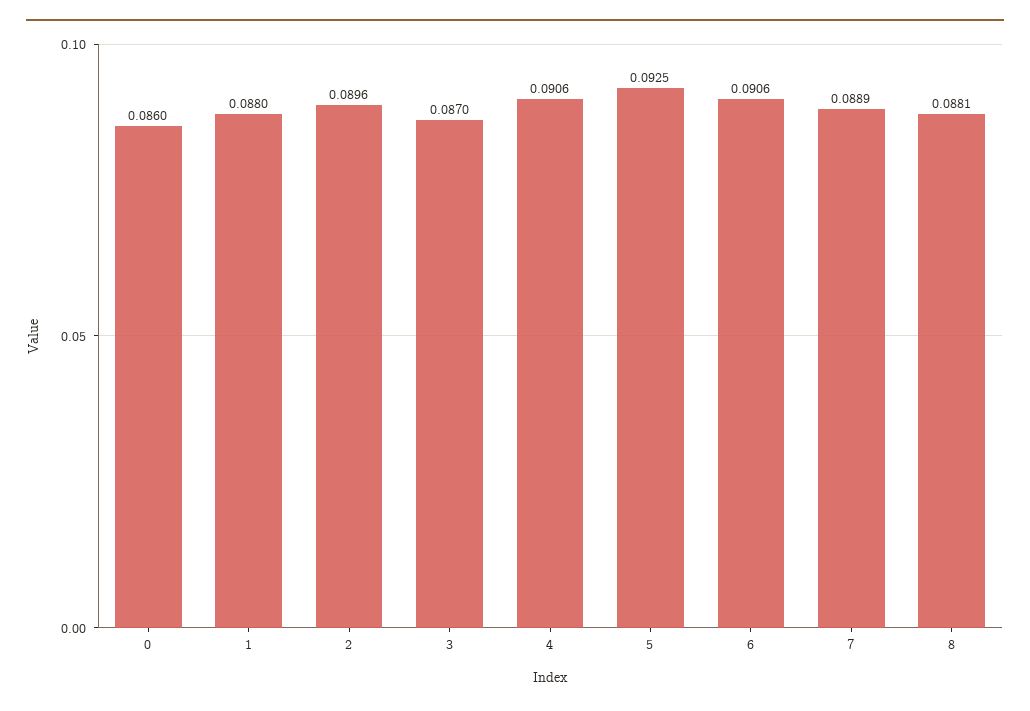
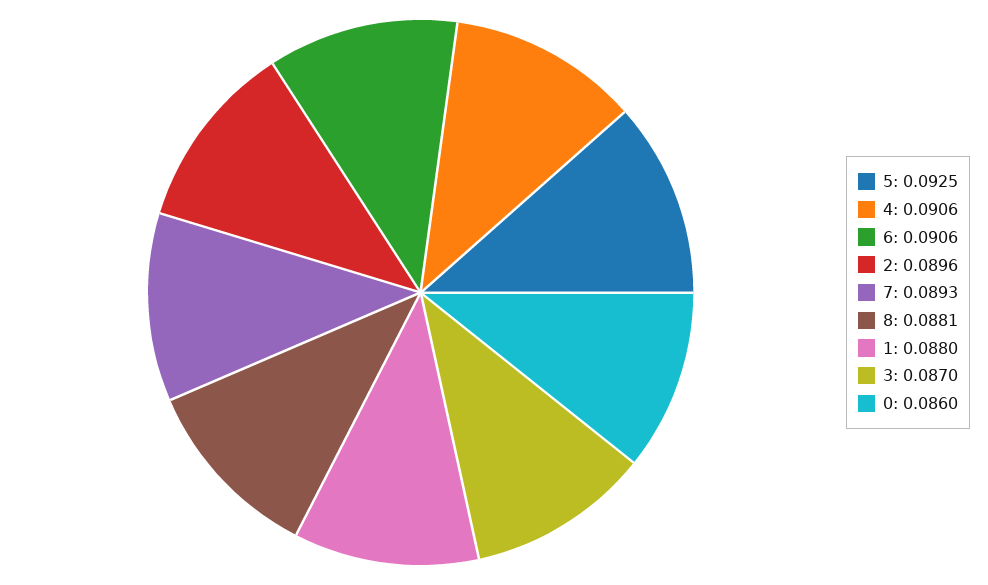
7: 0.0889 -> 0.0893

